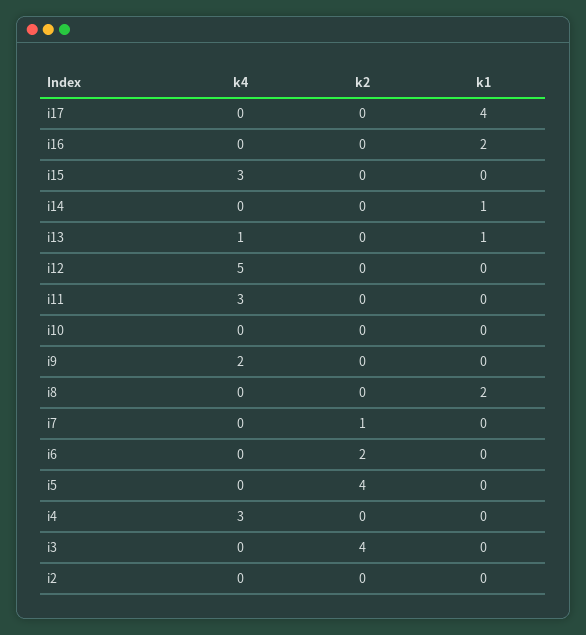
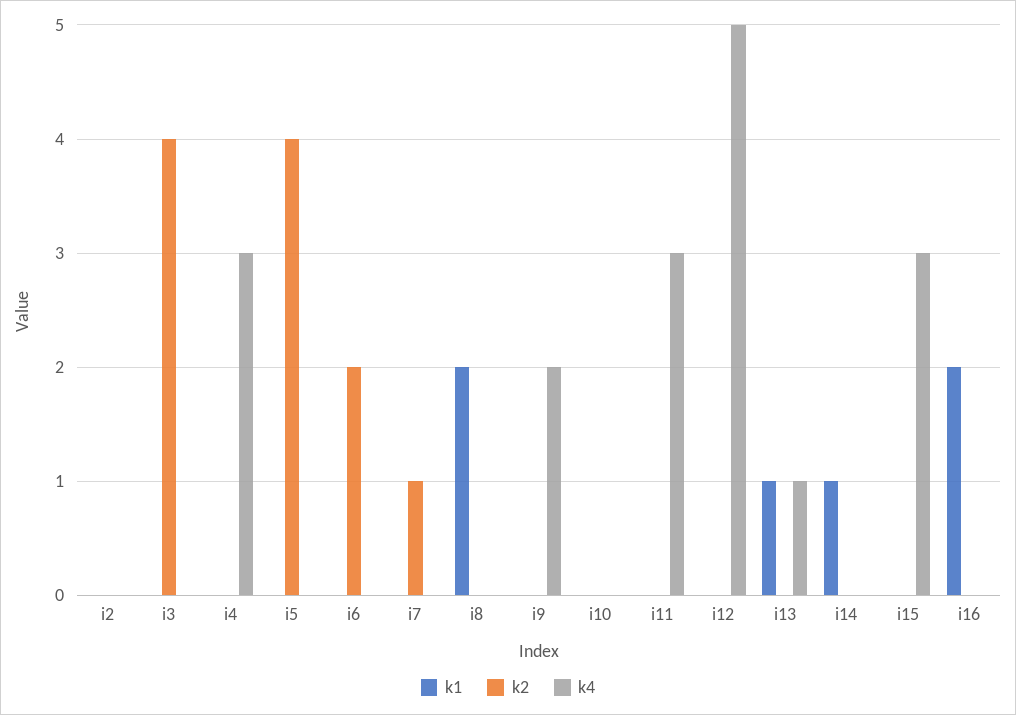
k4, i17: 0 -> none
k2, i17: 0 -> none
k1, i17: 4 -> none

